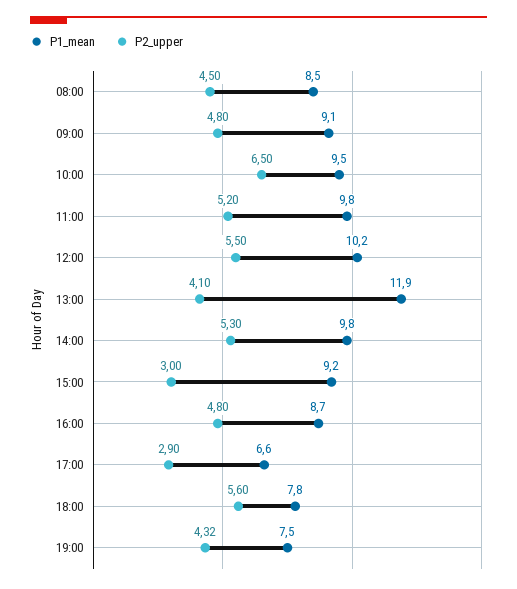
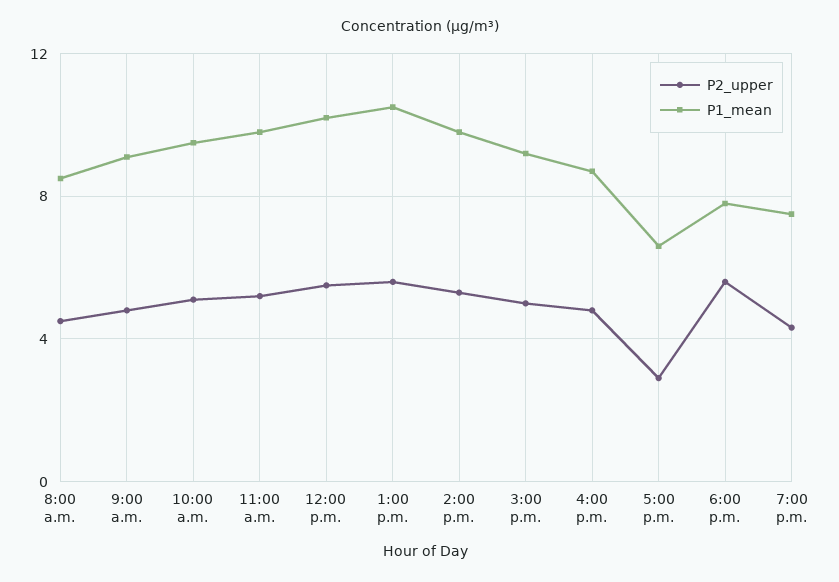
P2_upper, 10:00: 6.5 -> 5
P1_mean, 13:00: 11.9 -> 10.5
P2_upper, 13:00: 4.1 -> 5.5
P2_upper, 15:00: 3 -> 5

